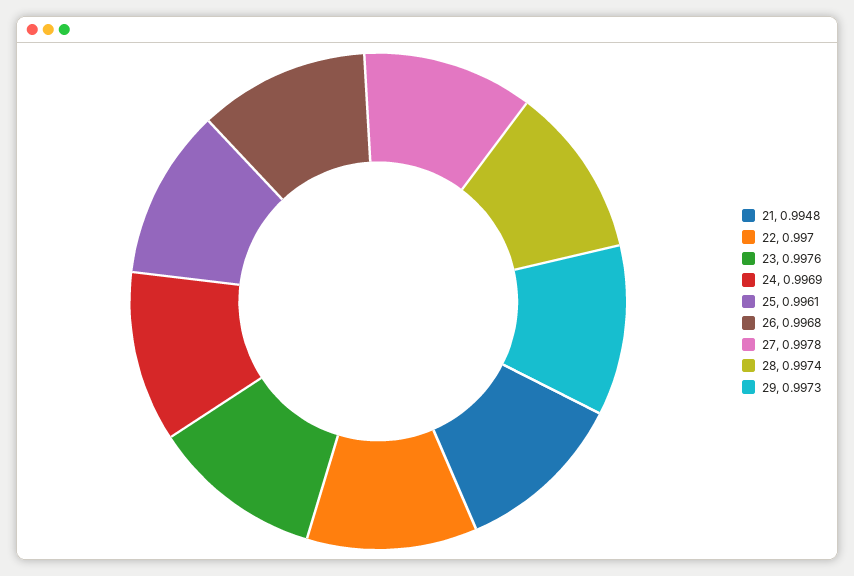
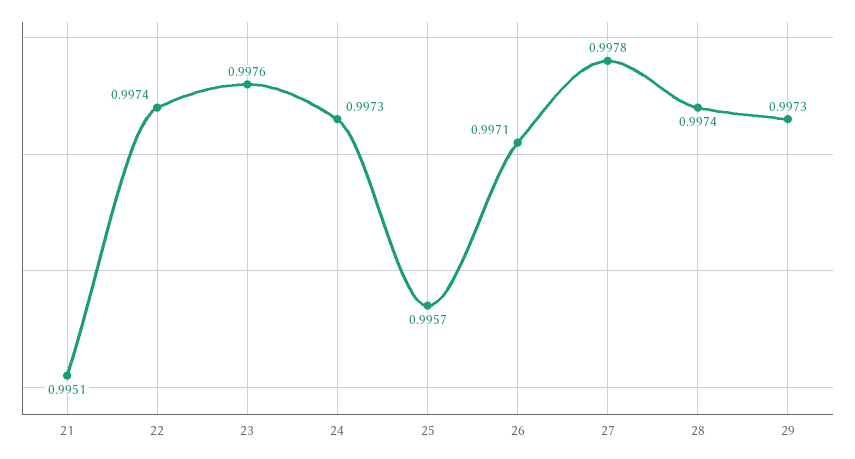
21: 0.9948 -> 0.9951
22: 0.997 -> 0.9974
24: 0.9969 -> 0.9973
25: 0.9961 -> 0.9957
26: 0.9968 -> 0.9971

